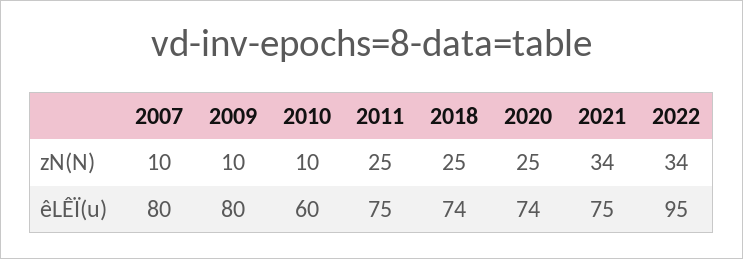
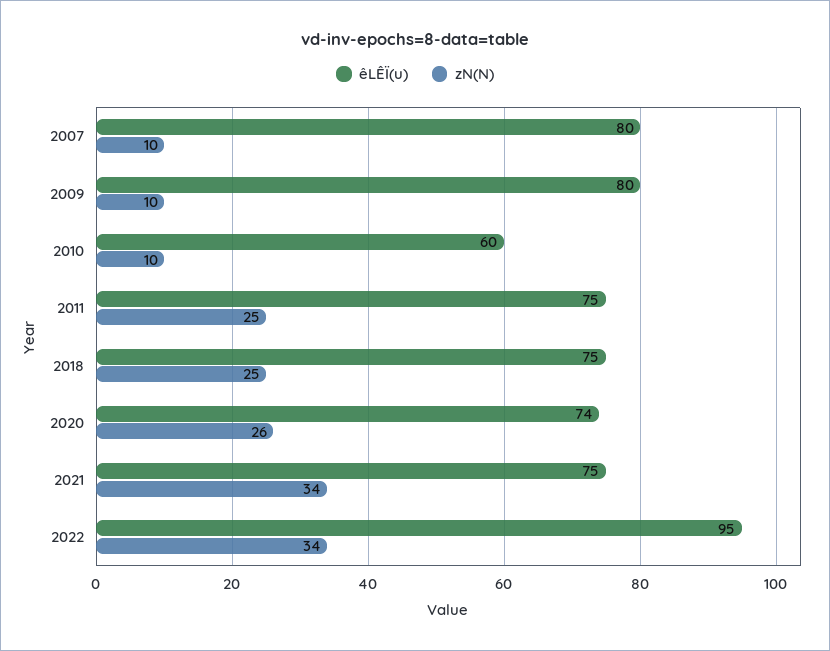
zN(N), 2020: 25 -> 26
êLÊÏ(u), 2018: 74 -> 75

